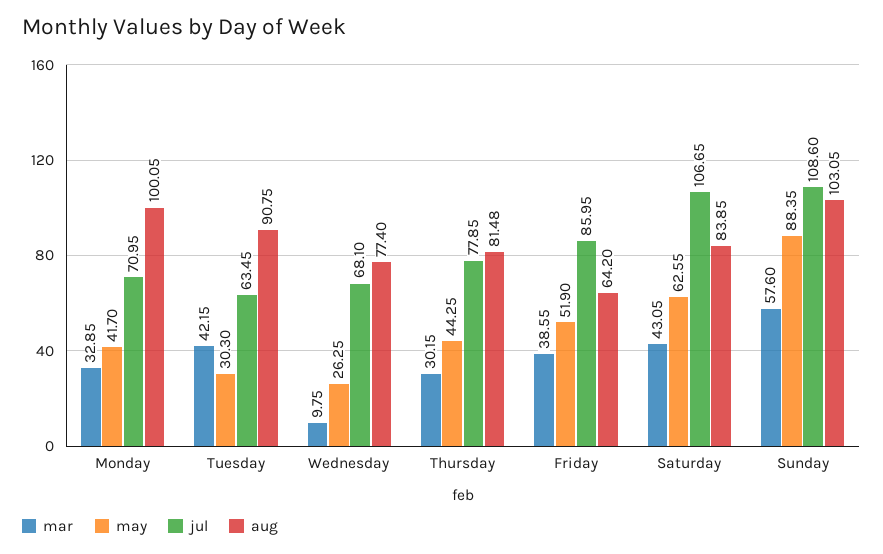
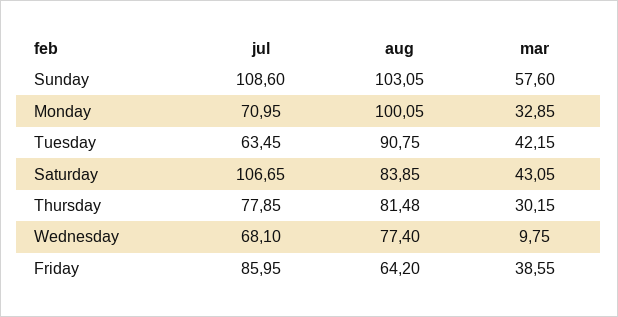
may, Monday: 41.7 -> none
may, Tuesday: 30.3 -> none
may, Wednesday: 26.25 -> none
may, Thursday: 44.25 -> none
may, Friday: 51.9 -> none
may, Saturday: 62.55 -> none
may, Sunday: 88.35 -> none

